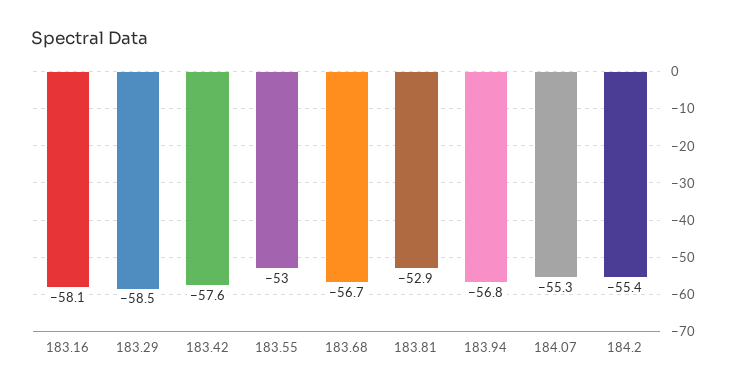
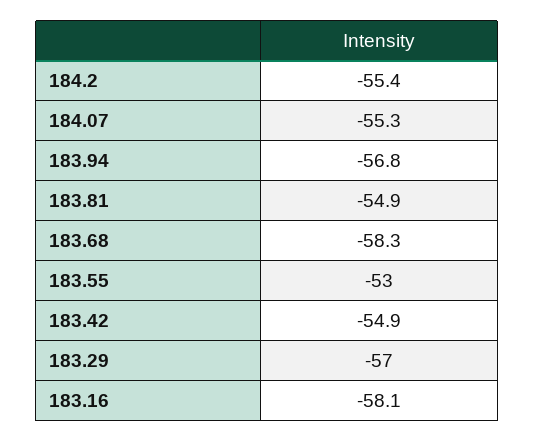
183.29: -58.5 -> -57
183.42: -57.6 -> -54.9
183.68: -56.7 -> -58.3
183.81: -52.9 -> -54.9

